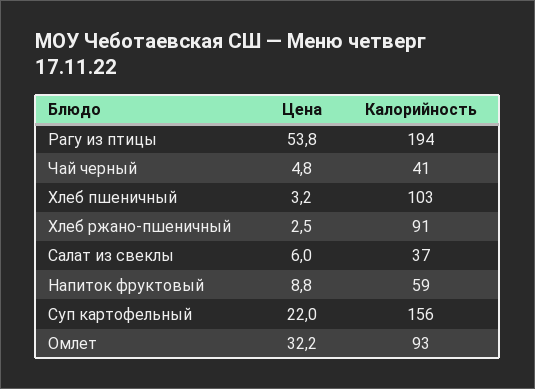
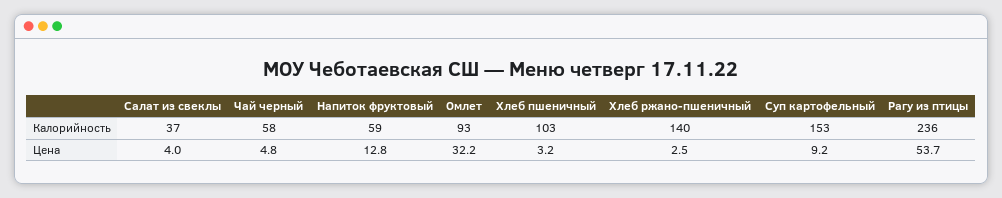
Цена, Рагу из птицы: 53.8 -> 53.7
Калорийность, Рагу из птицы: 194 -> 236
Калорийность, Чай черный: 41 -> 58
Калорийность, Хлеб ржано-пшеничный: 91 -> 140
Цена, Салат из свеклы: 6 -> 4
Цена, Напиток фруктовый: 8.8 -> 12.8
Цена, Суп картофельный: 22 -> 9.2
Калорийность, Суп картофельный: 156 -> 153

